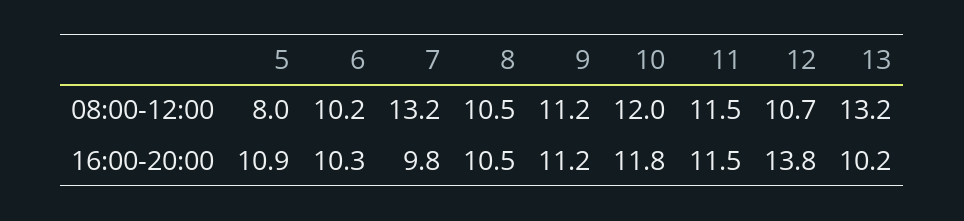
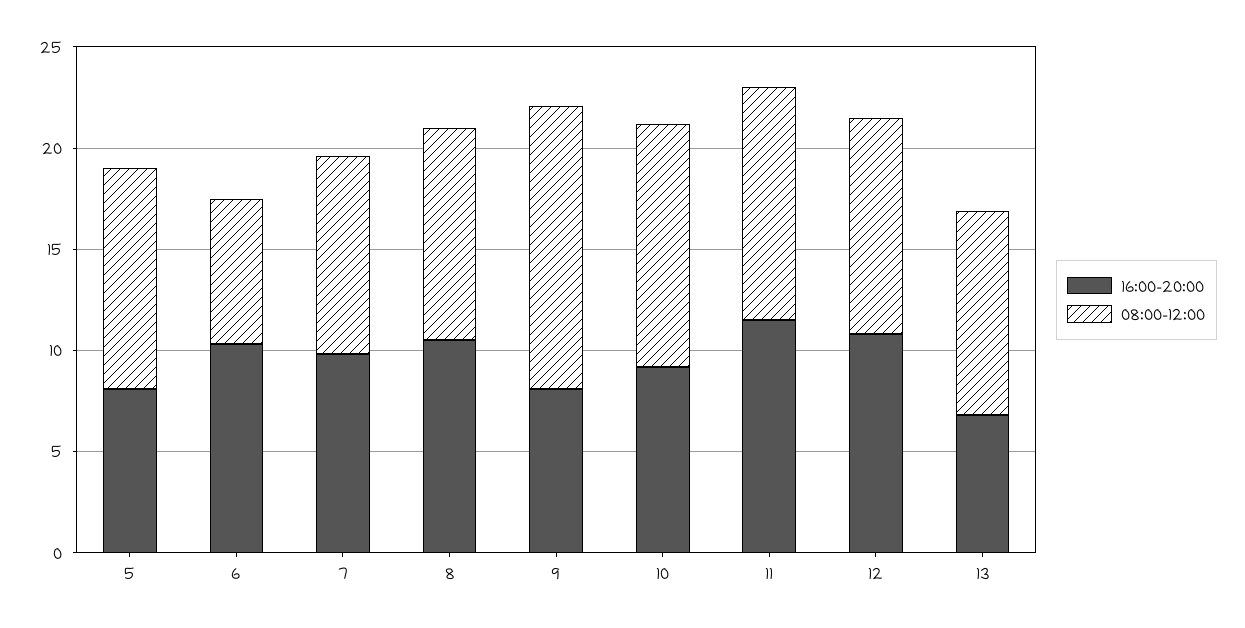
08:00-12:00, 5: 8 -> 11
08:00-12:00, 6: 10.2 -> 7
08:00-12:00, 7: 13.2 -> 10
08:00-12:00, 9: 11.2 -> 14
08:00-12:00, 13: 13.2 -> 10
16:00-20:00, 5: 10.9 -> 8
16:00-20:00, 9: 11.2 -> 8
16:00-20:00, 10: 11.8 -> 9
16:00-20:00, 12: 13.8 -> 11
16:00-20:00, 13: 10.2 -> 7

